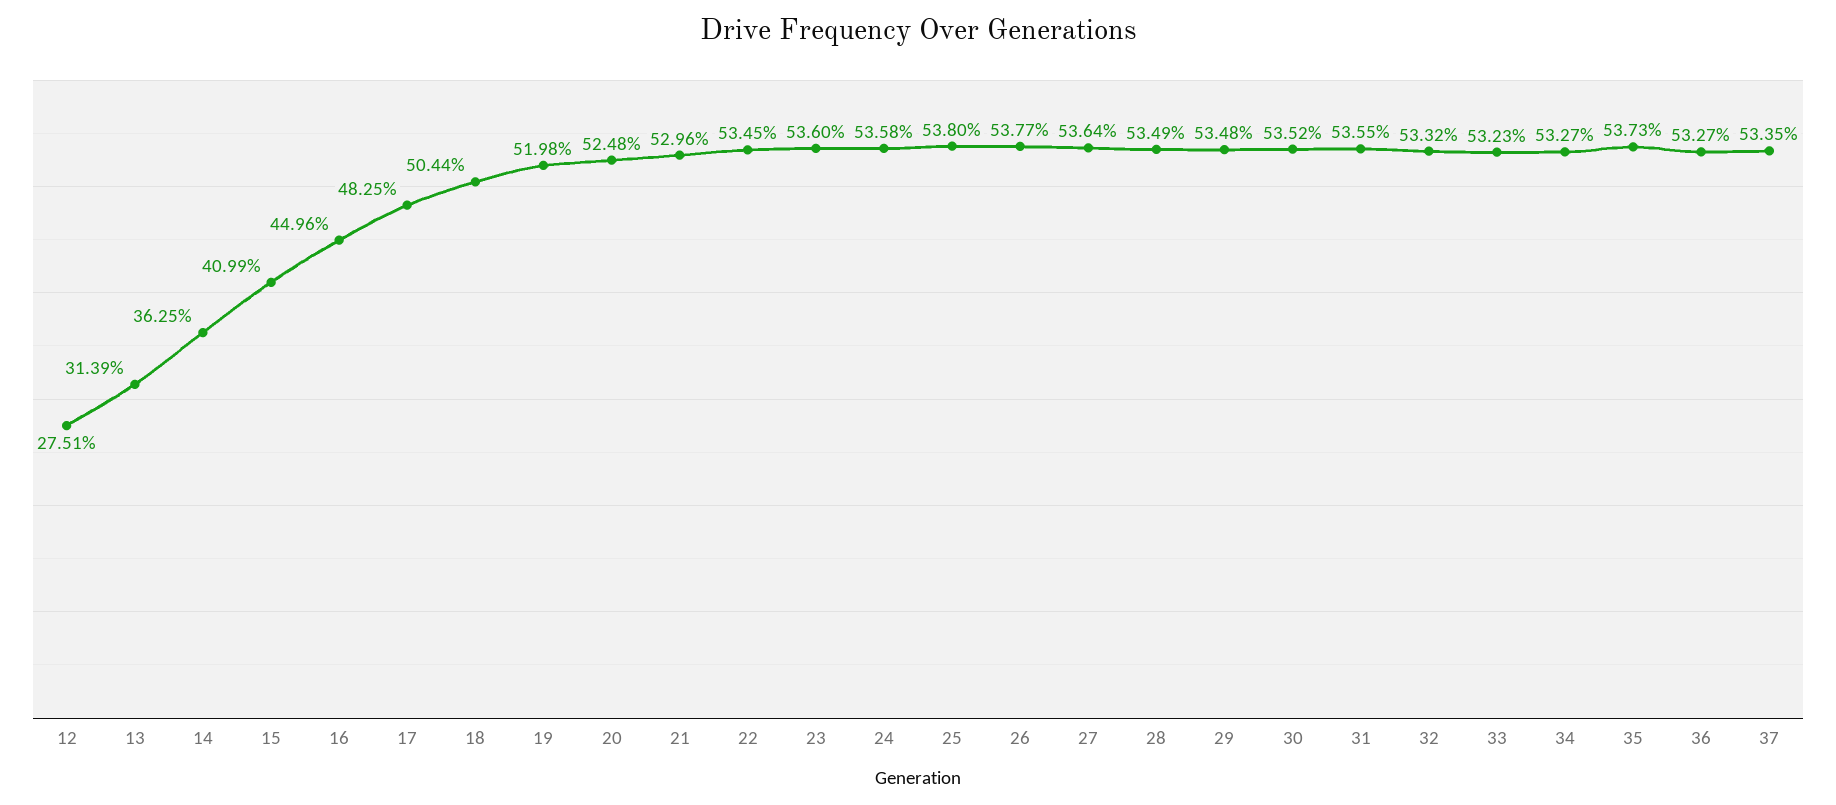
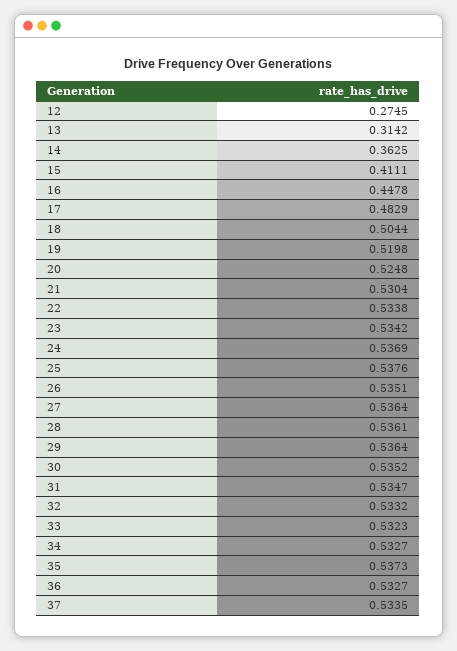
12: 0.2751 -> 0.2745
13: 0.3139 -> 0.3142
15: 0.4099 -> 0.4111
16: 0.4496 -> 0.4478
17: 0.4825 -> 0.4829
21: 0.5296 -> 0.5304
22: 0.5345 -> 0.5338
23: 0.536 -> 0.5342
24: 0.5358 -> 0.5369
25: 0.538 -> 0.5376
26: 0.5377 -> 0.5351
28: 0.5349 -> 0.5361
29: 0.5348 -> 0.5364
31: 0.5355 -> 0.5347

